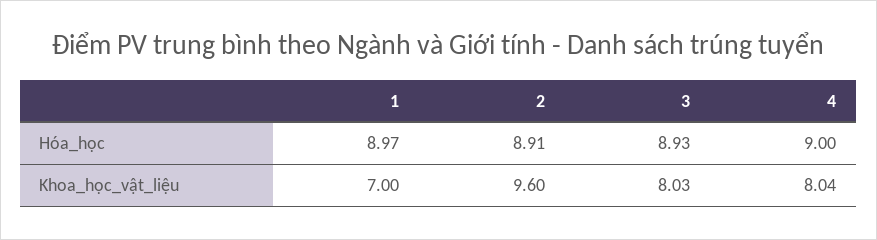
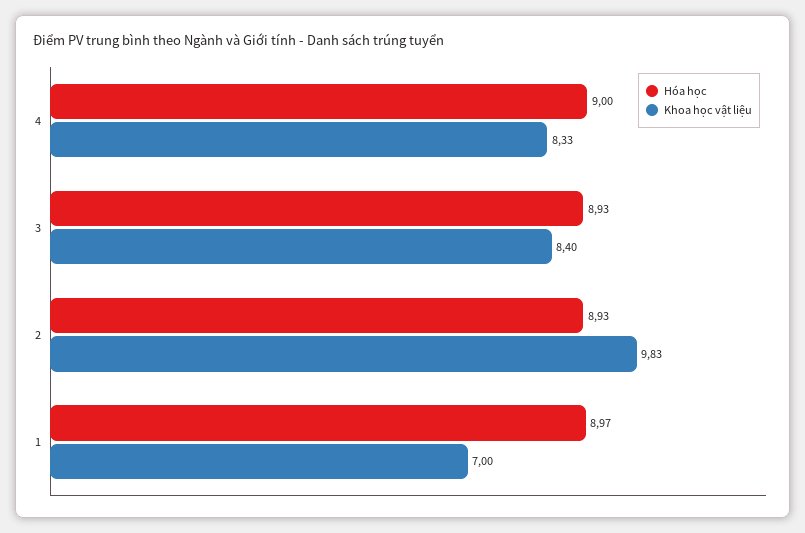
Hóa_học, 2: 8.91 -> 8.93
Khoa_học_vật_liệu, 2: 9.6 -> 9.83
Khoa_học_vật_liệu, 3: 8.03 -> 8.4
Khoa_học_vật_liệu, 4: 8.04 -> 8.33

